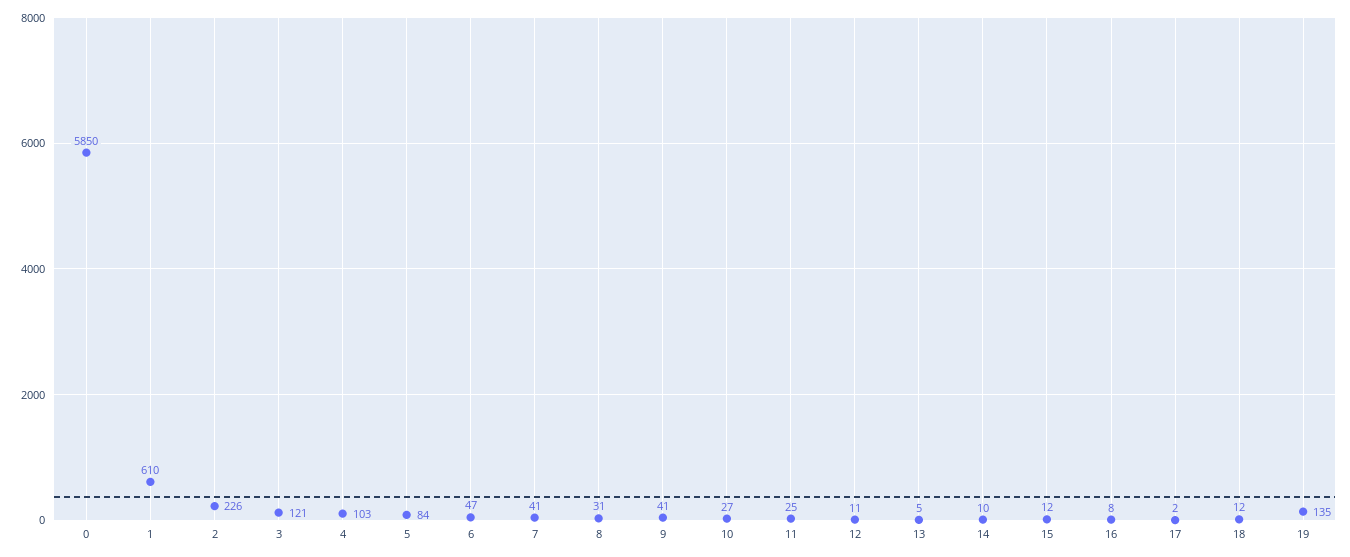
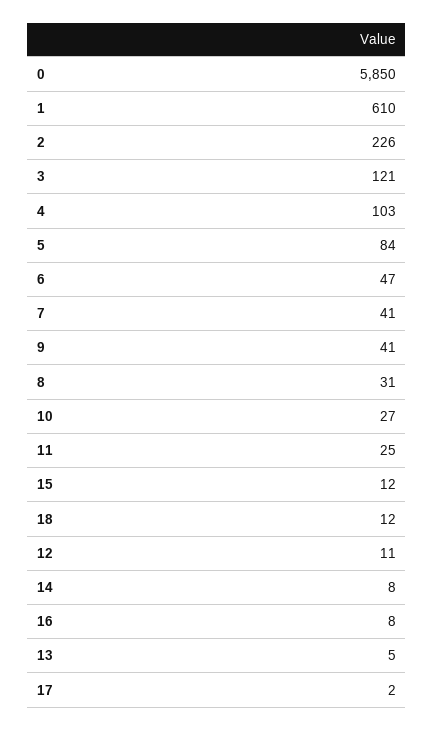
14: 10 -> 8
19: 135 -> none

